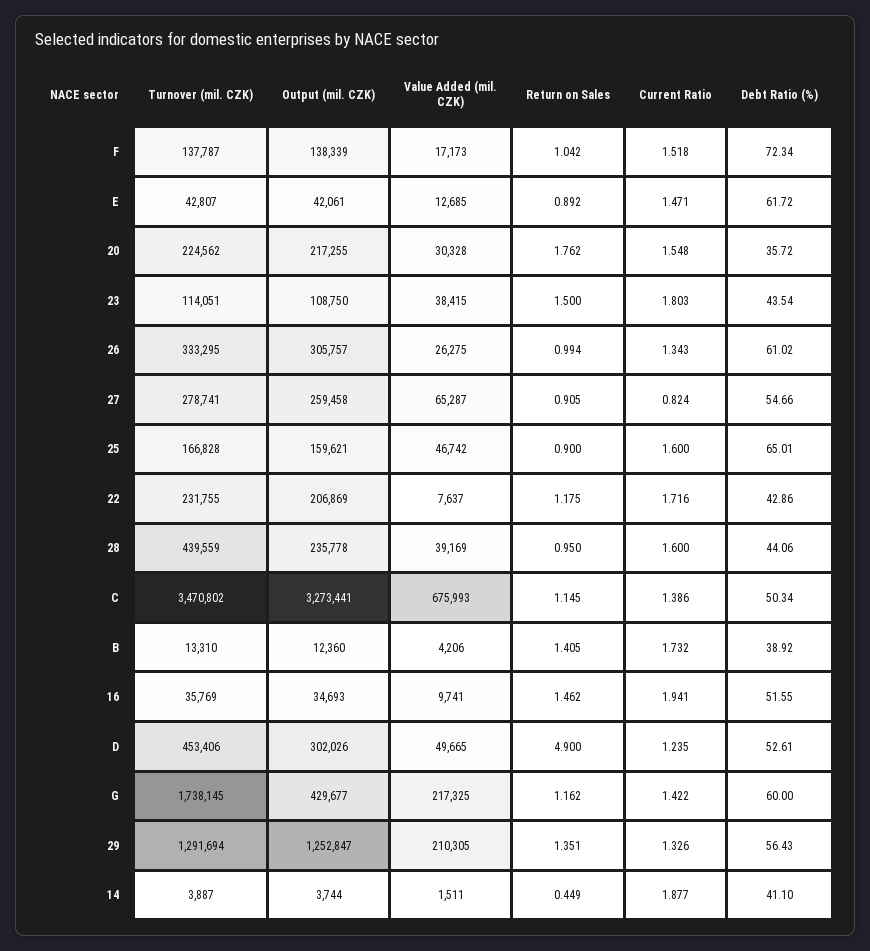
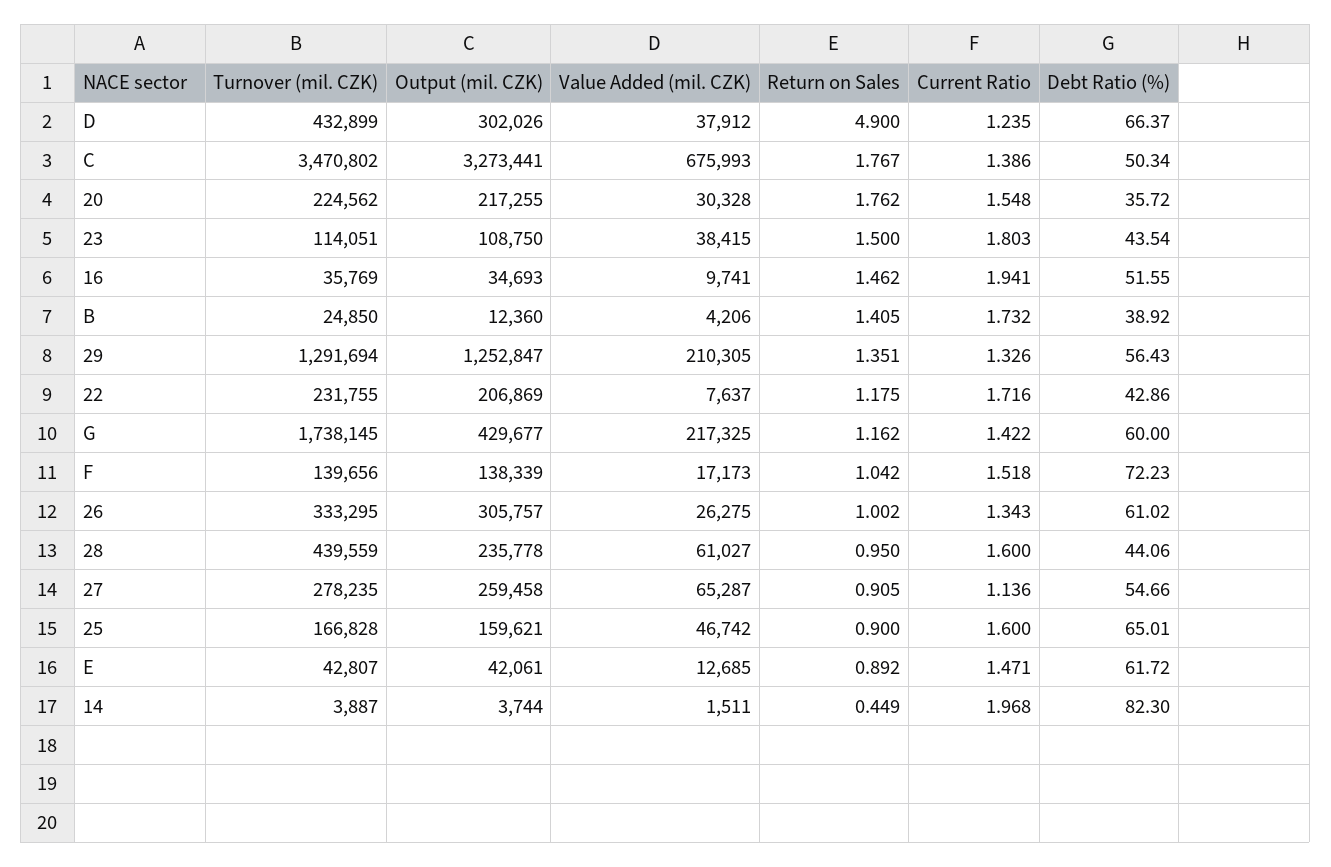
Turnover (mil. CZK), F: 137787 -> 139656
Debt Ratio (%), F: 72.34 -> 72.23
Return on Sales, 26: 0.994 -> 1.002
Turnover (mil. CZK), 27: 278741 -> 278235
Current Ratio, 27: 0.824 -> 1.136
Value Added (mil. CZK), 28: 39169 -> 61027
Return on Sales, C: 1.145 -> 1.767
Turnover (mil. CZK), B: 13310 -> 24850
Turnover (mil. CZK), D: 453406 -> 432899
Value Added (mil. CZK), D: 49665 -> 37912
Debt Ratio (%), D: 52.61 -> 66.37
Current Ratio, 14: 1.877 -> 1.968
Debt Ratio (%), 14: 41.1 -> 82.3

